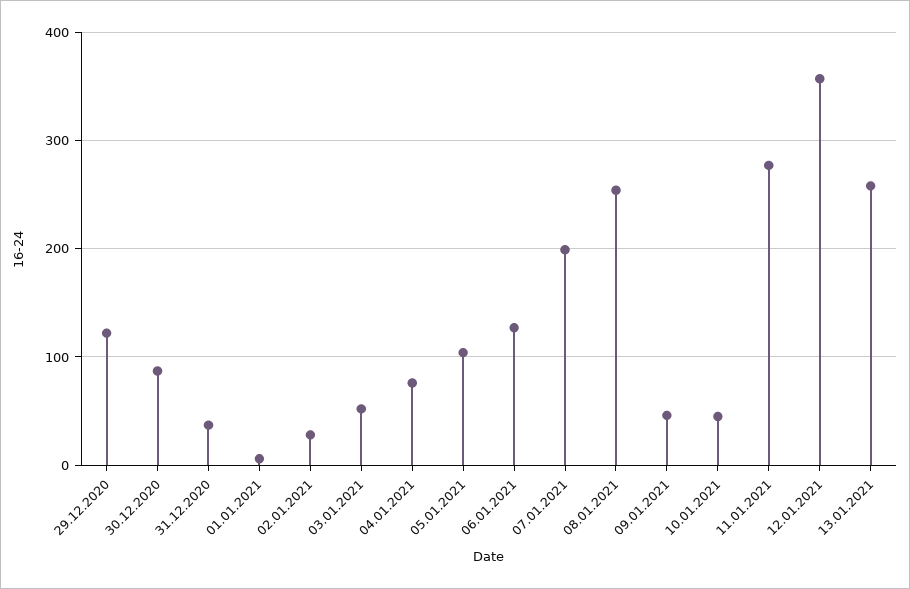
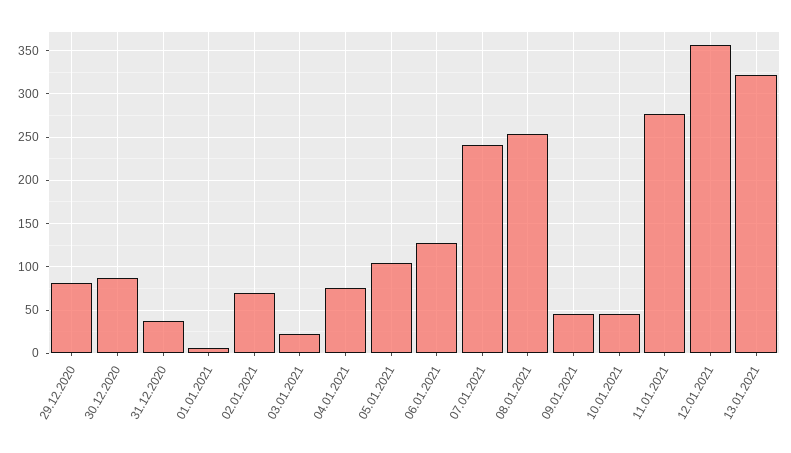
29.12.2020: 120 -> 80
02.01.2021: 30 -> 70
03.01.2021: 50 -> 20
07.01.2021: 200 -> 240
13.01.2021: 260 -> 320

